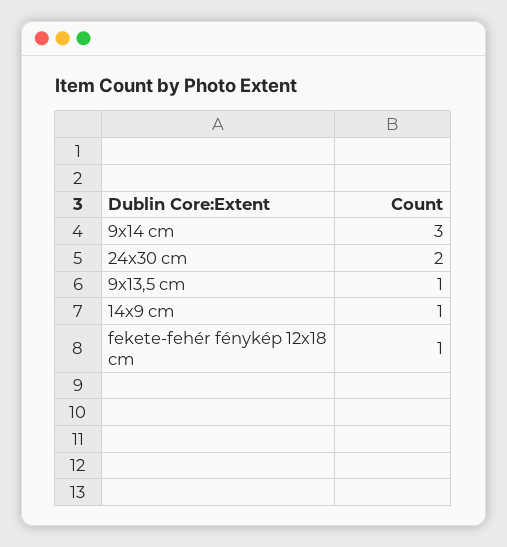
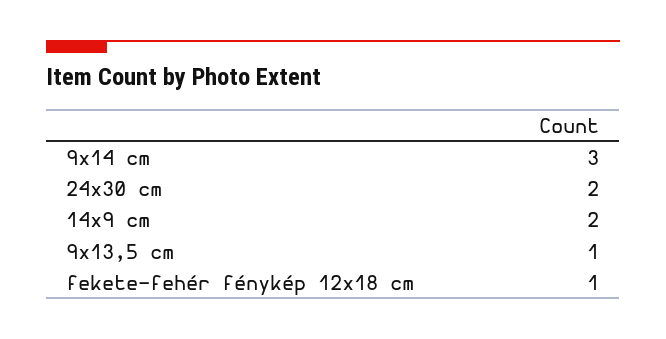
14x9 cm: 1 -> 2

